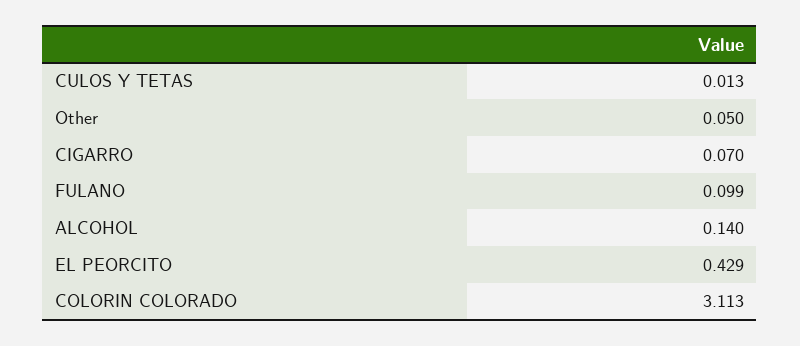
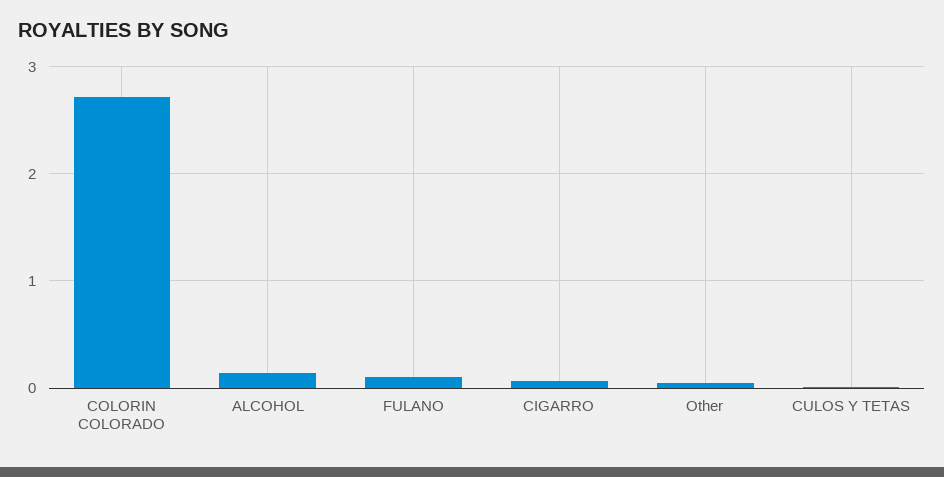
EL PEORCITO: 0.429 -> none
COLORIN COLORADO: 3.113 -> 2.7

